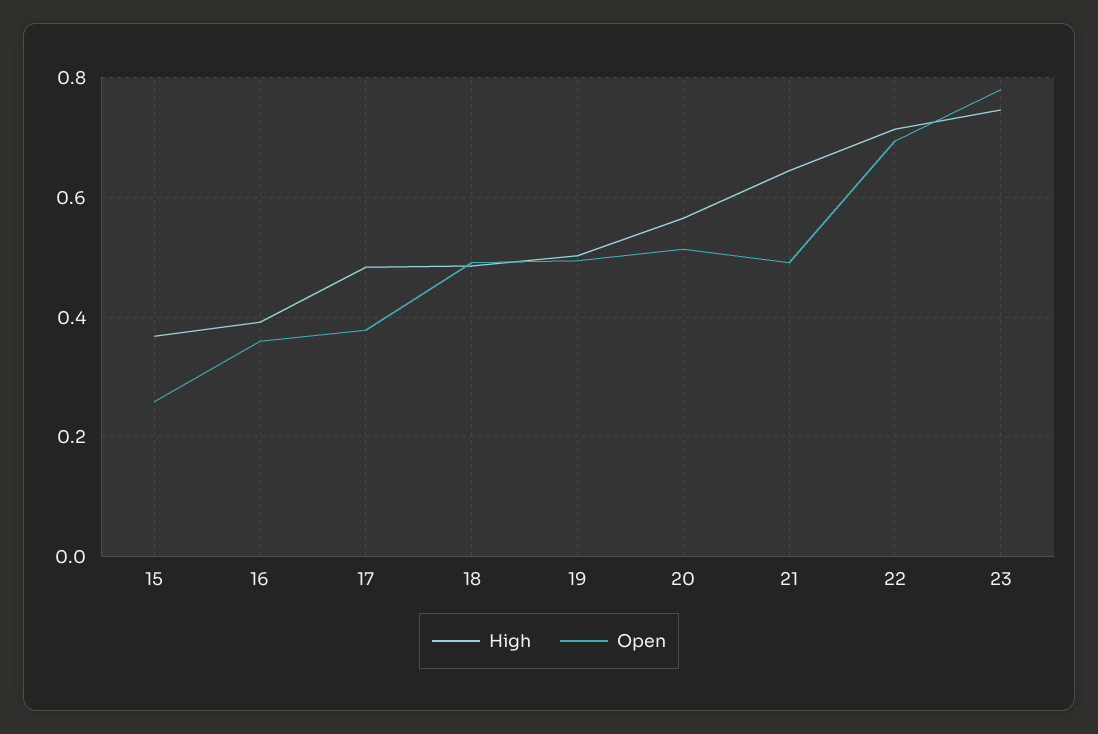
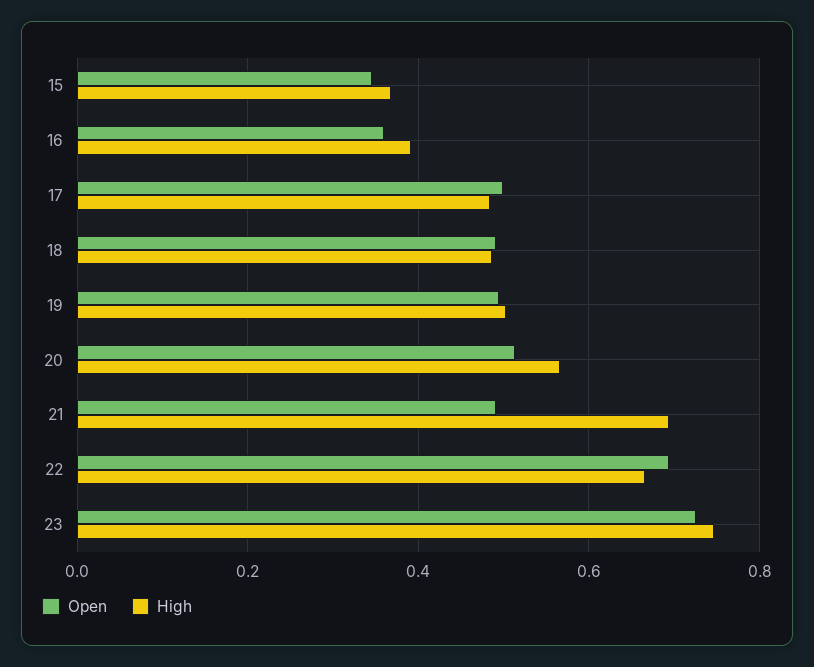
Open, 15: 0.26 -> 0.34
Open, 17: 0.38 -> 0.5
High, 21: 0.64 -> 0.7
High, 22: 0.72 -> 0.66
Open, 23: 0.78 -> 0.72

